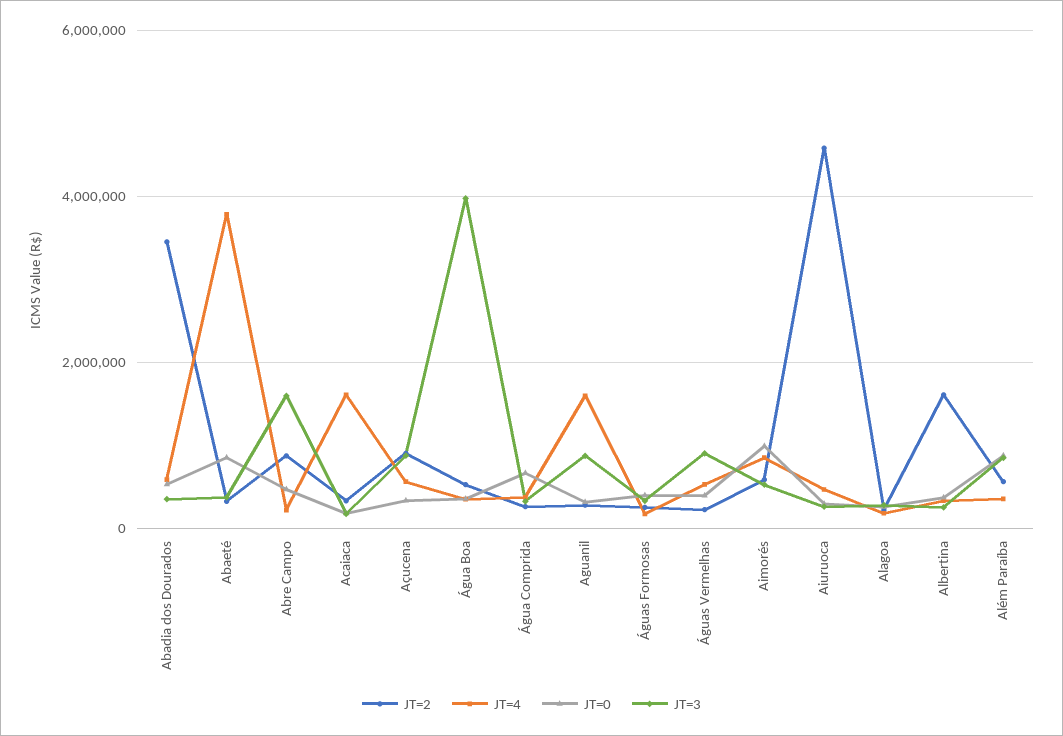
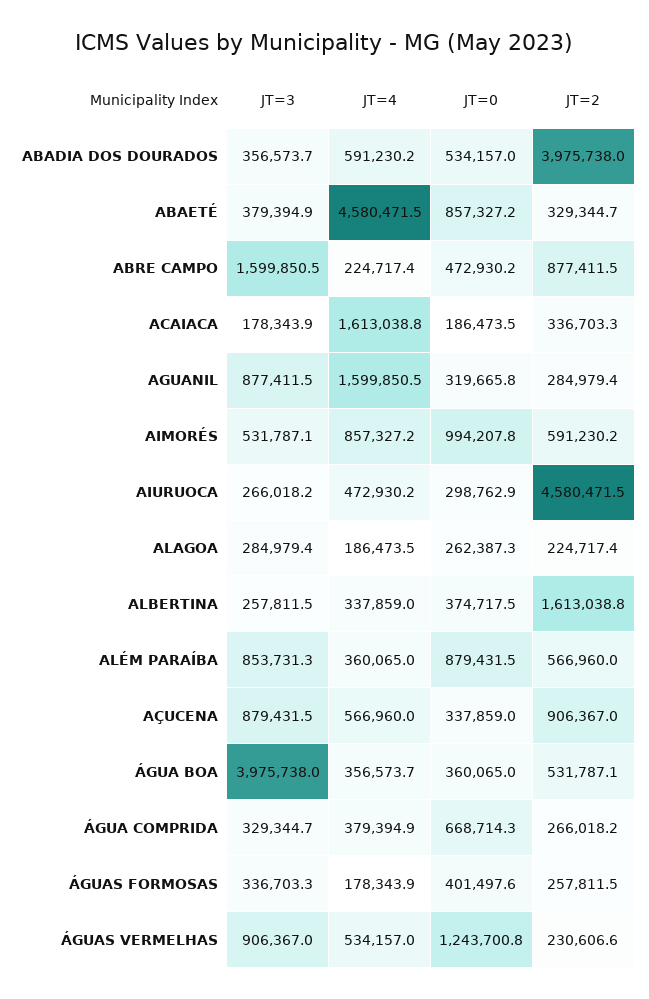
JT=2, Abadia dos Dourados: 3400000 -> 3975738
JT=4, Abaeté: 3800000 -> 4580471.5
JT=0, Águas Vermelhas: 400000 -> 1243700.8

